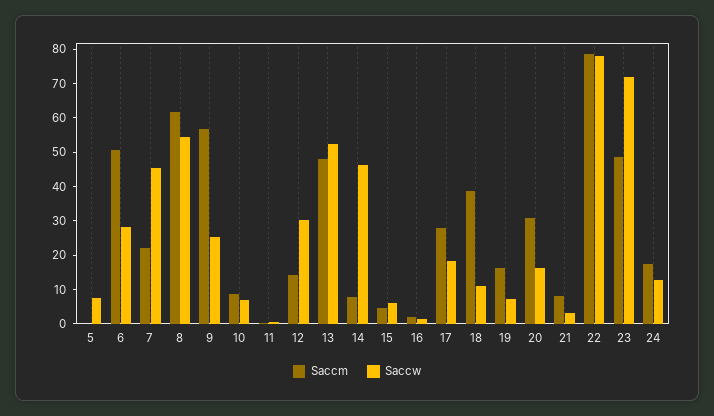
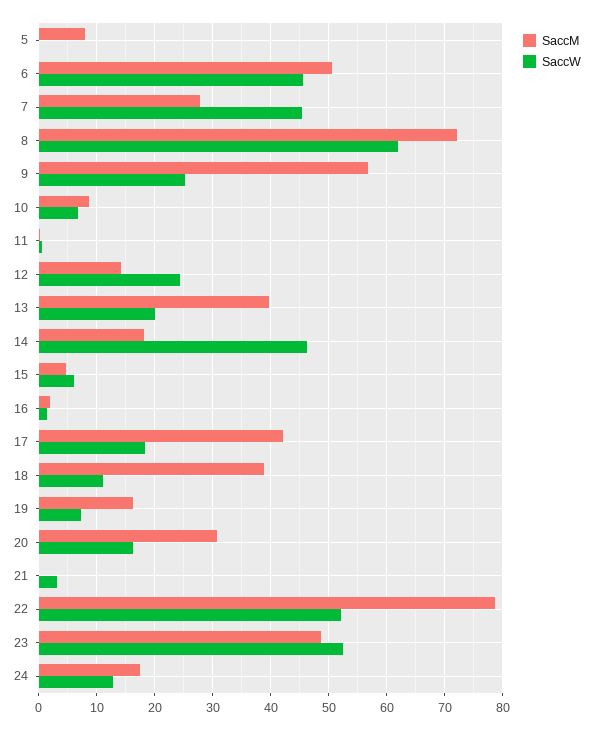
Saccm, 5: 0 -> 8
Saccw, 5: 7.5 -> 0
Saccw, 6: 27.5 -> 46
Saccm, 7: 22.5 -> 28
Saccm, 8: 62.5 -> 72
Saccw, 8: 55 -> 62
Saccw, 12: 30 -> 24
Saccm, 13: 47.5 -> 40
Saccw, 13: 52.5 -> 20
Saccm, 14: 7.5 -> 18
Saccm, 17: 27.5 -> 42
Saccm, 21: 7.5 -> 0
Saccw, 22: 77.5 -> 52
Saccw, 23: 72.5 -> 52

